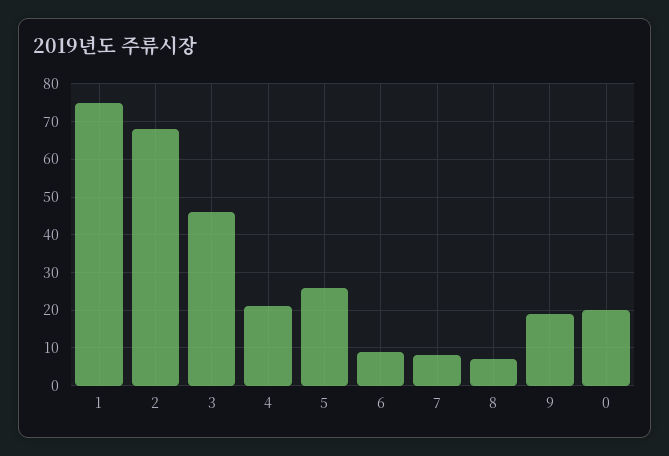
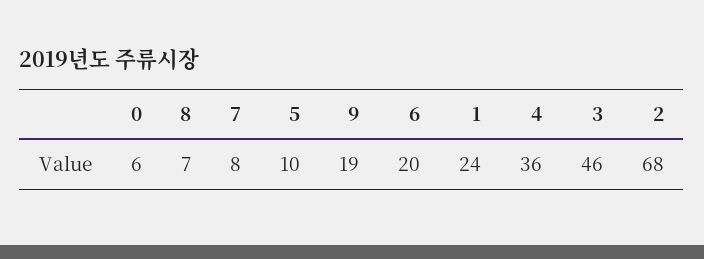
1: 75 -> 24
4: 20 -> 36
5: 25 -> 10
6: 10 -> 20
0: 20 -> 6

